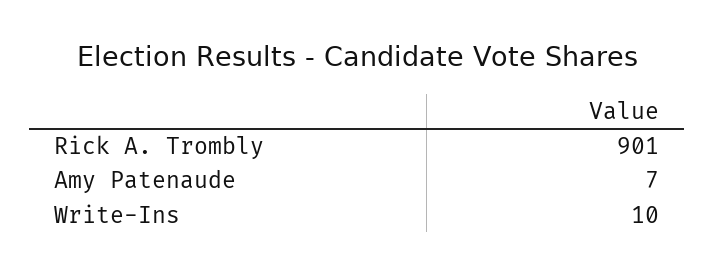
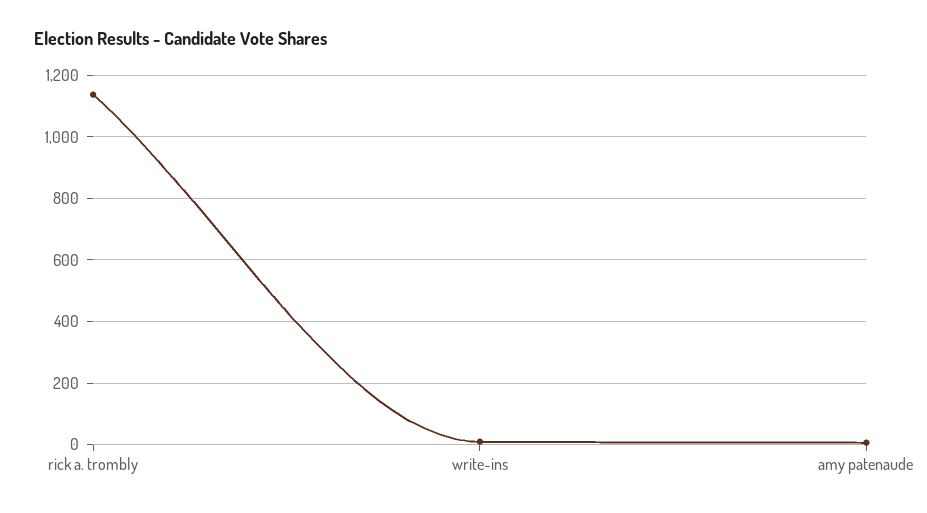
Rick A. Trombly: 901 -> 1140

